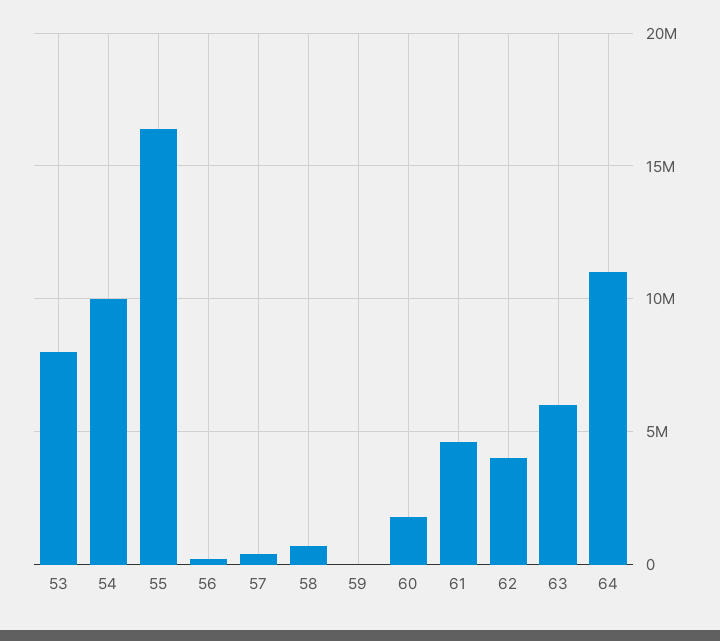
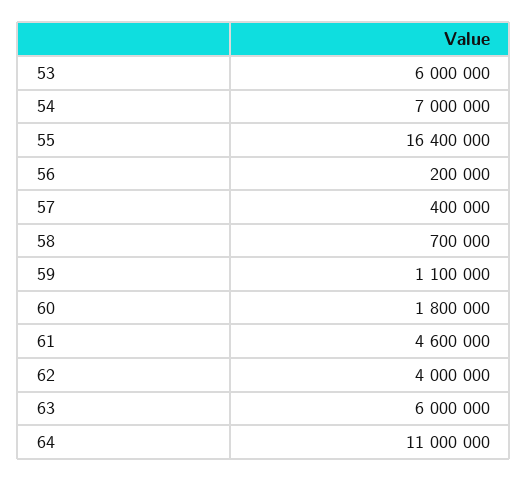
53: 8000000 -> 6000000
54: 10000000 -> 7000000
59: 0 -> 1100000

